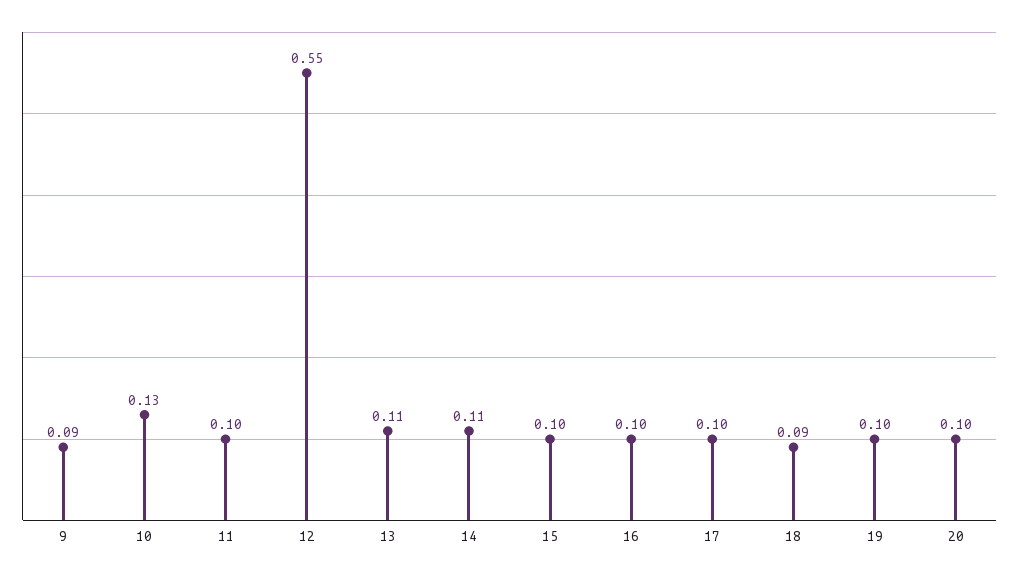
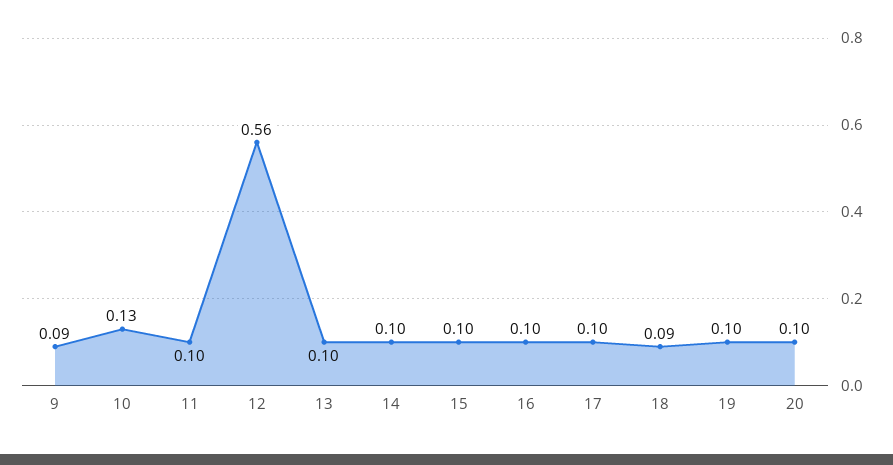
12: 0.55 -> 0.56
13: 0.11 -> 0.1
14: 0.11 -> 0.1

